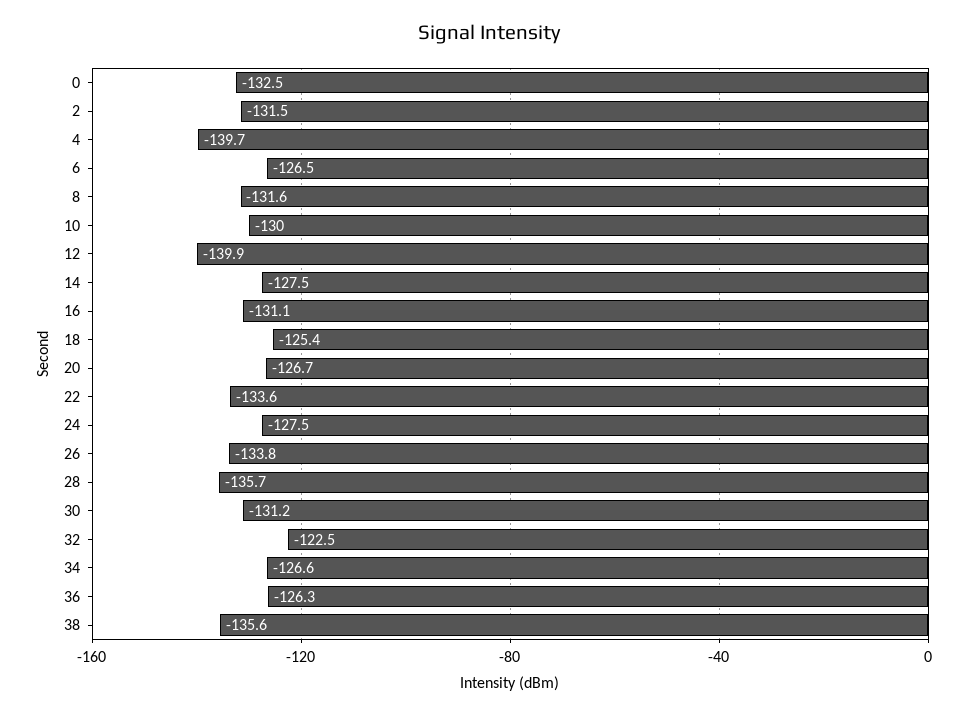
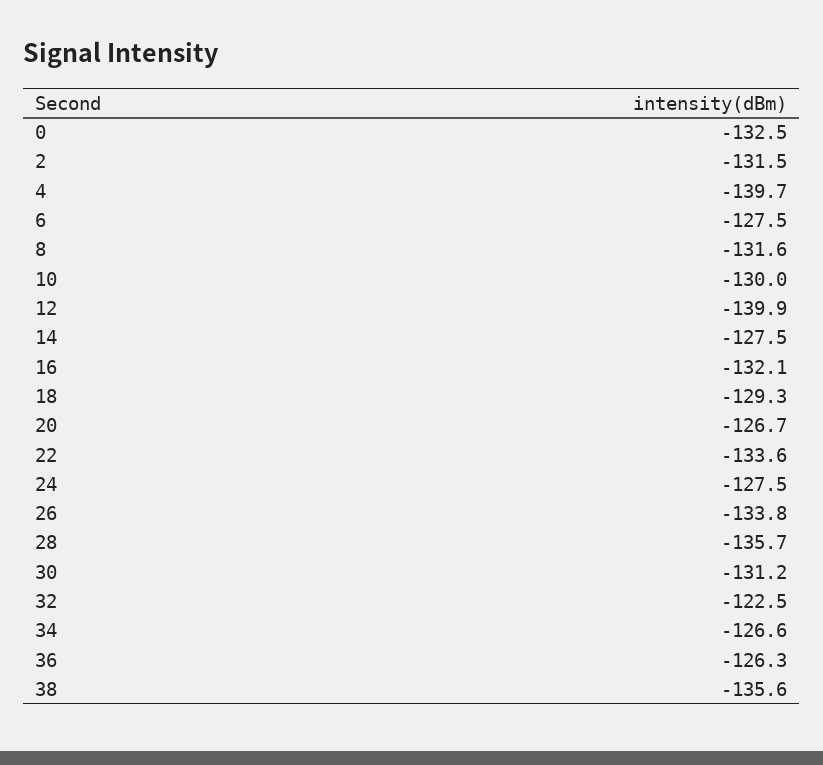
6: -126.5 -> -127.5
16: -131.1 -> -132.1
18: -125.4 -> -129.3

